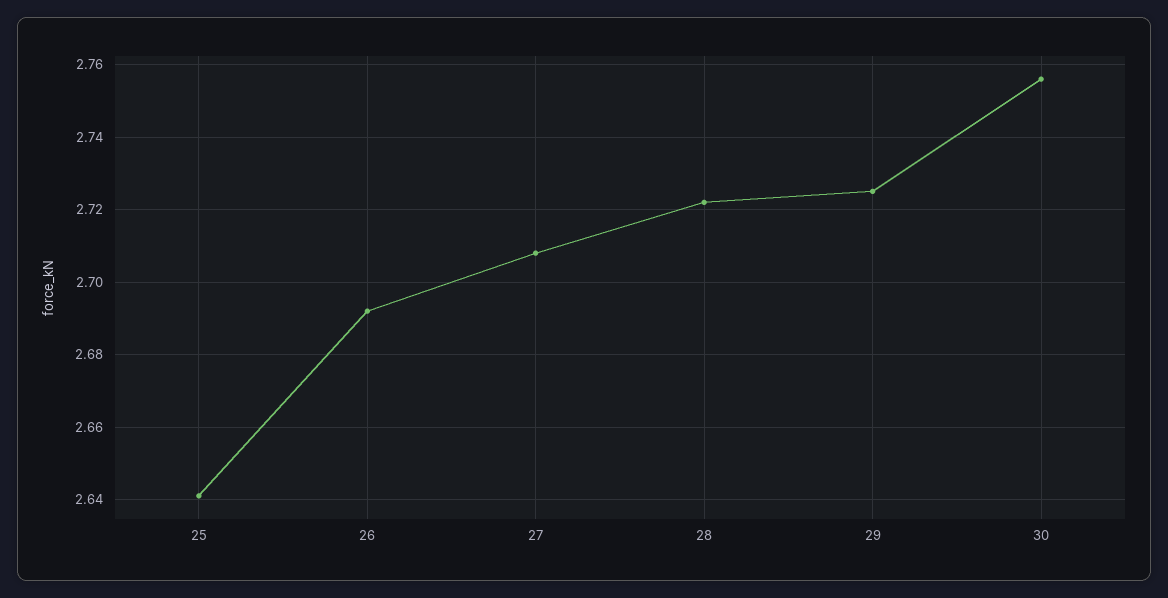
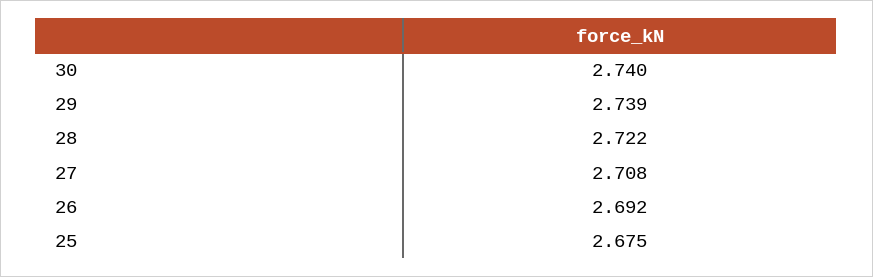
25: 2.64 -> 2.675
29: 2.725 -> 2.739
30: 2.755 -> 2.74

